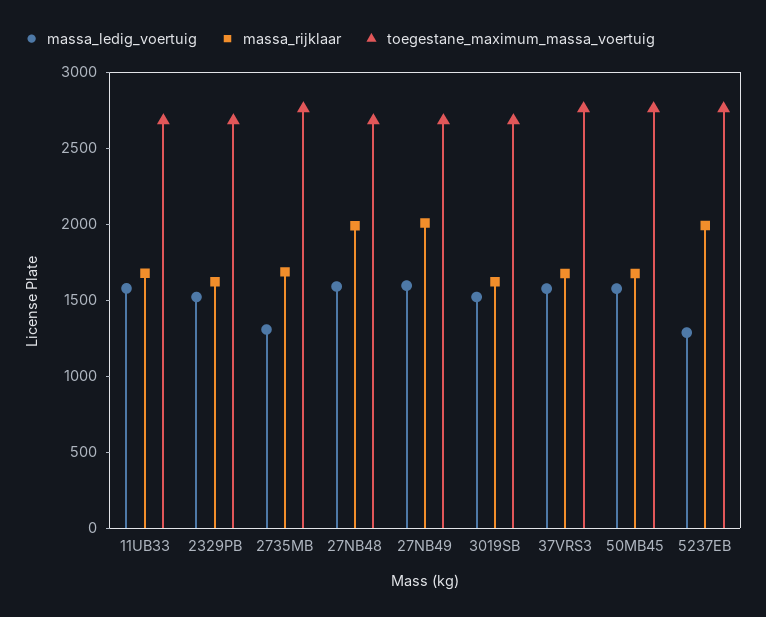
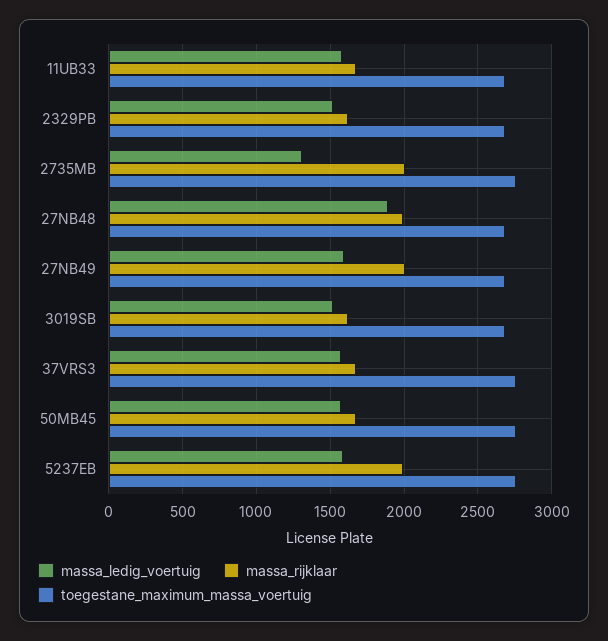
massa_rijklaar, 2735MB: 1700 -> 2000
massa_ledig_voertuig, 27NB48: 1600 -> 1900
massa_ledig_voertuig, 5237EB: 1300 -> 1600

